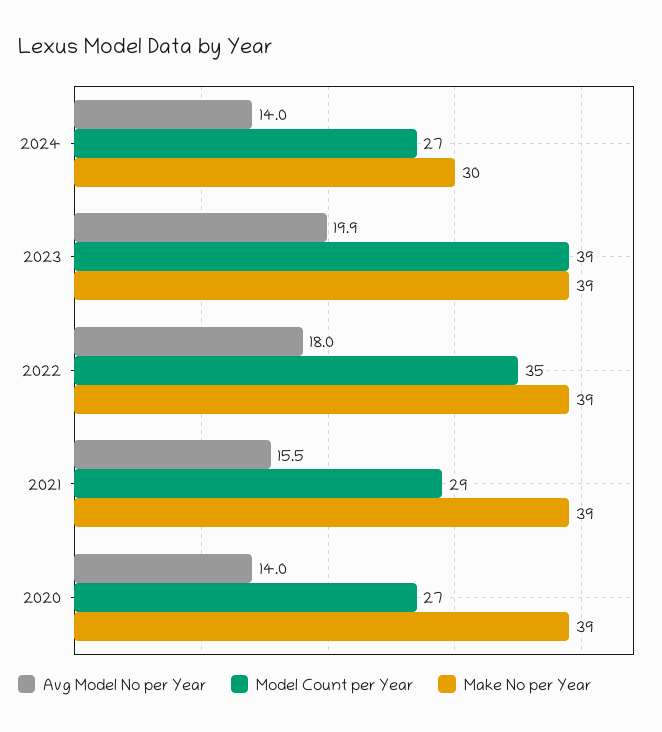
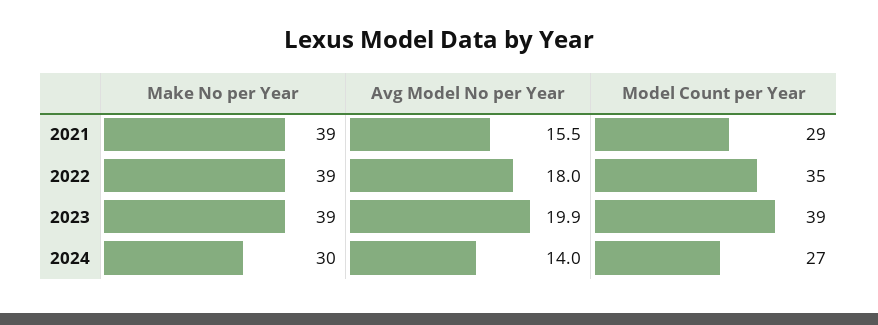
Avg Model No per Year, 2020: 14 -> none
Model Count per Year, 2020: 27 -> none
Make No per Year, 2020: 39 -> none

